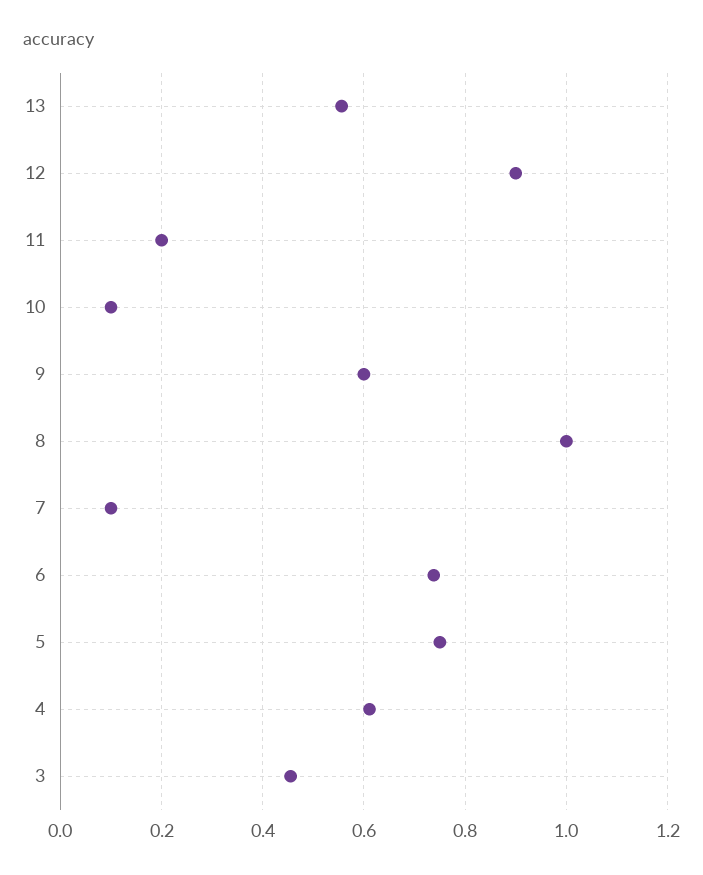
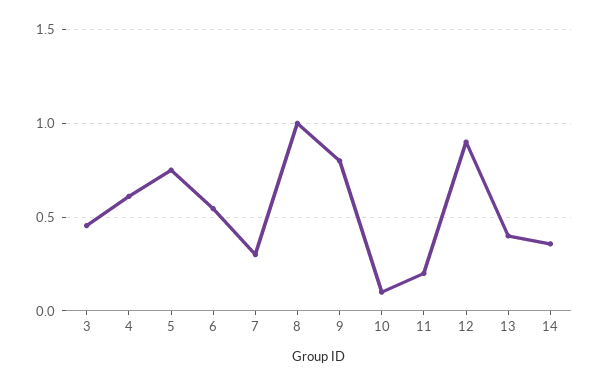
13: 0.56 -> 0.4
9: 0.6 -> 0.8
7: 0.1 -> 0.3
6: 0.74 -> 0.55
14: none -> 0.35

